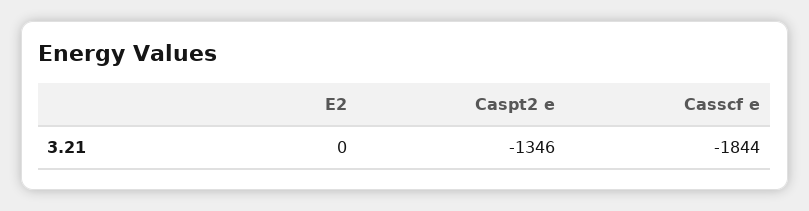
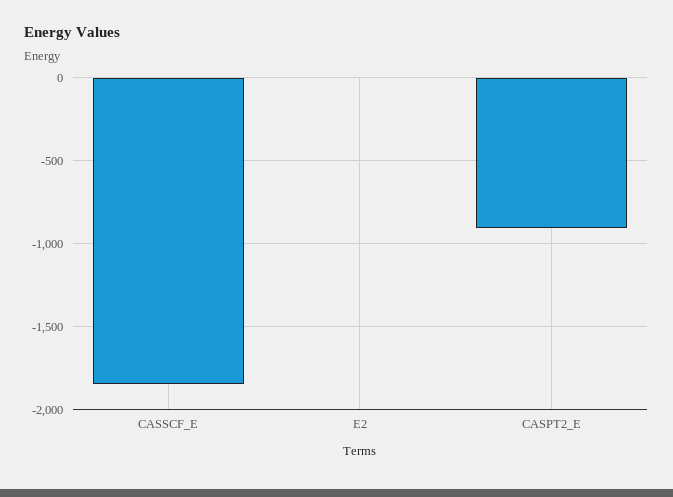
Caspt2 e: -1346 -> -900

